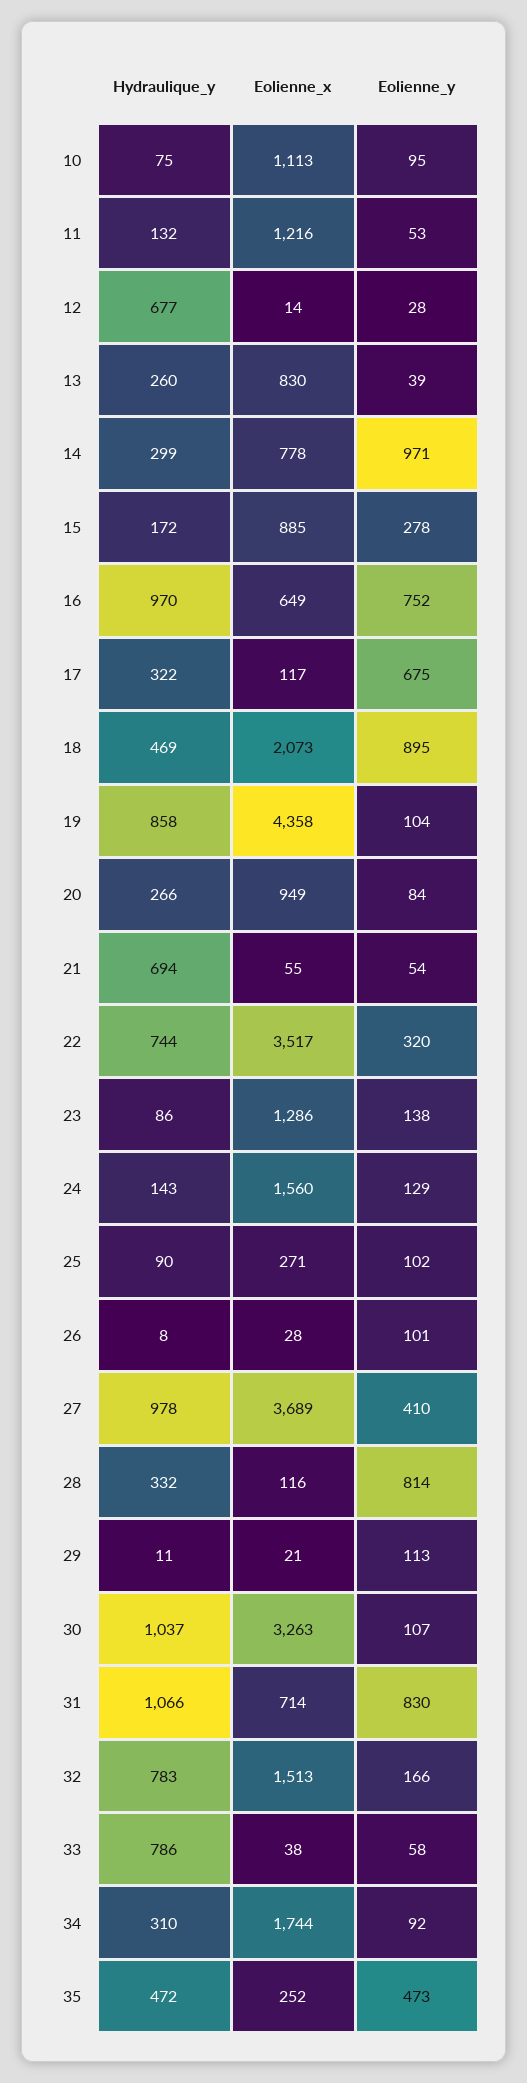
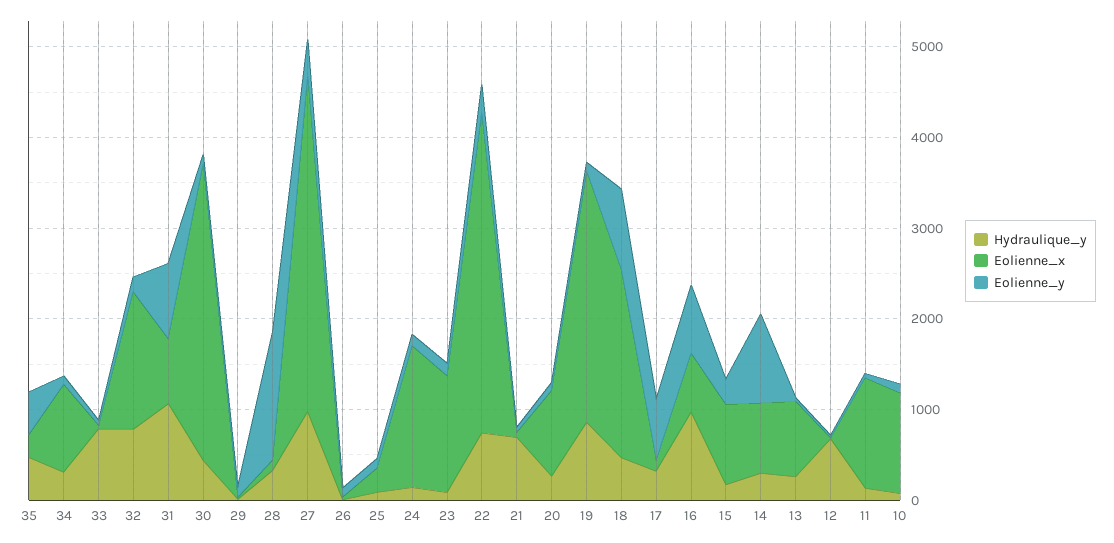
Eolienne_x, 19: 4358 -> 2800
Eolienne_y, 28: 814 -> 1400
Hydraulique_y, 30: 1037 -> 400
Eolienne_x, 34: 1744 -> 1000

